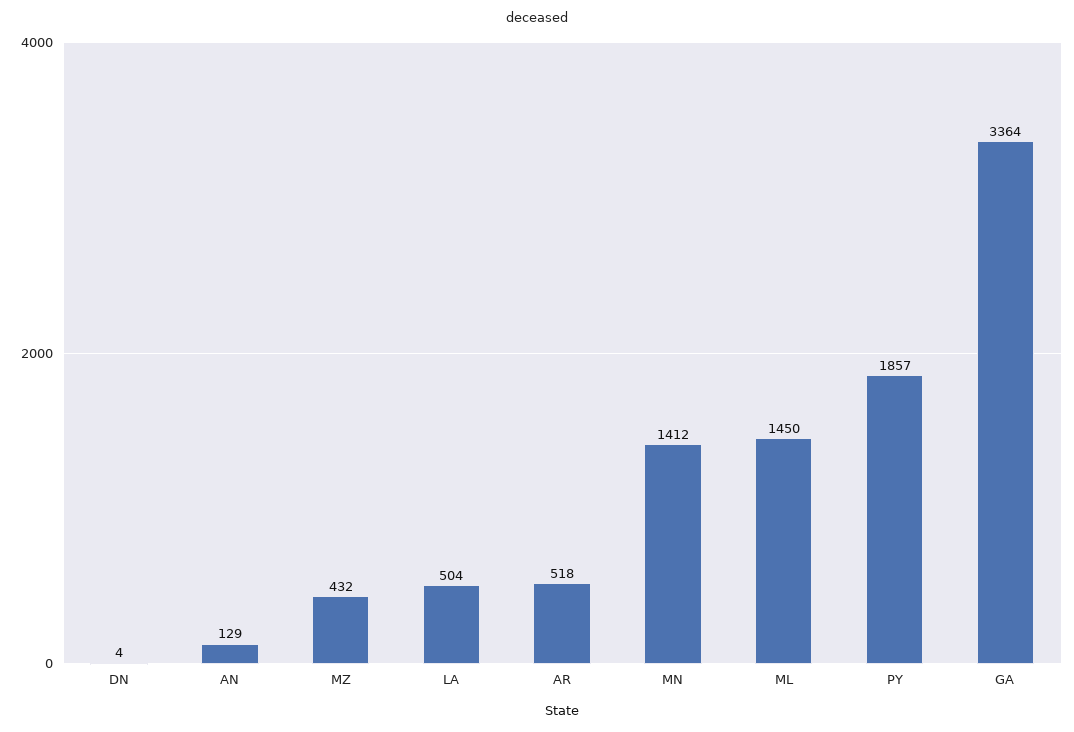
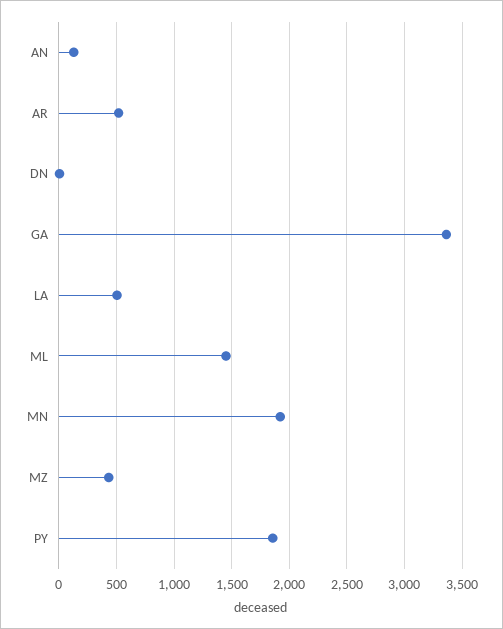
MN: 1412 -> 1900

